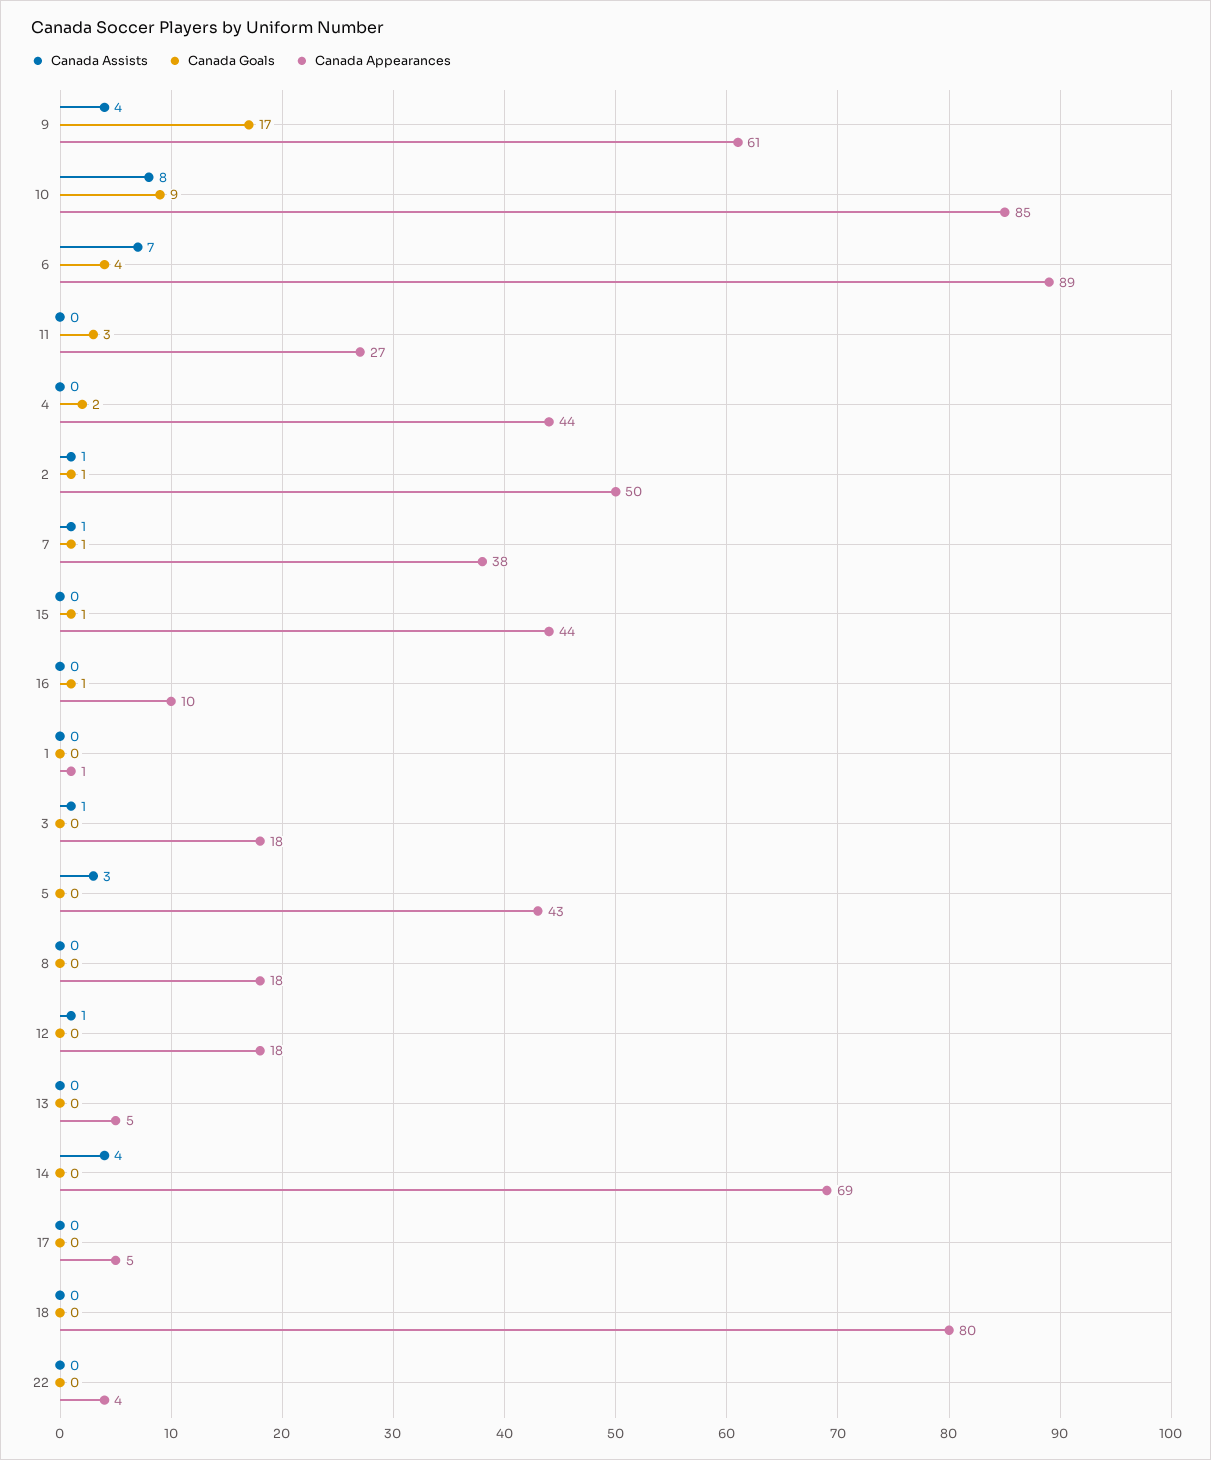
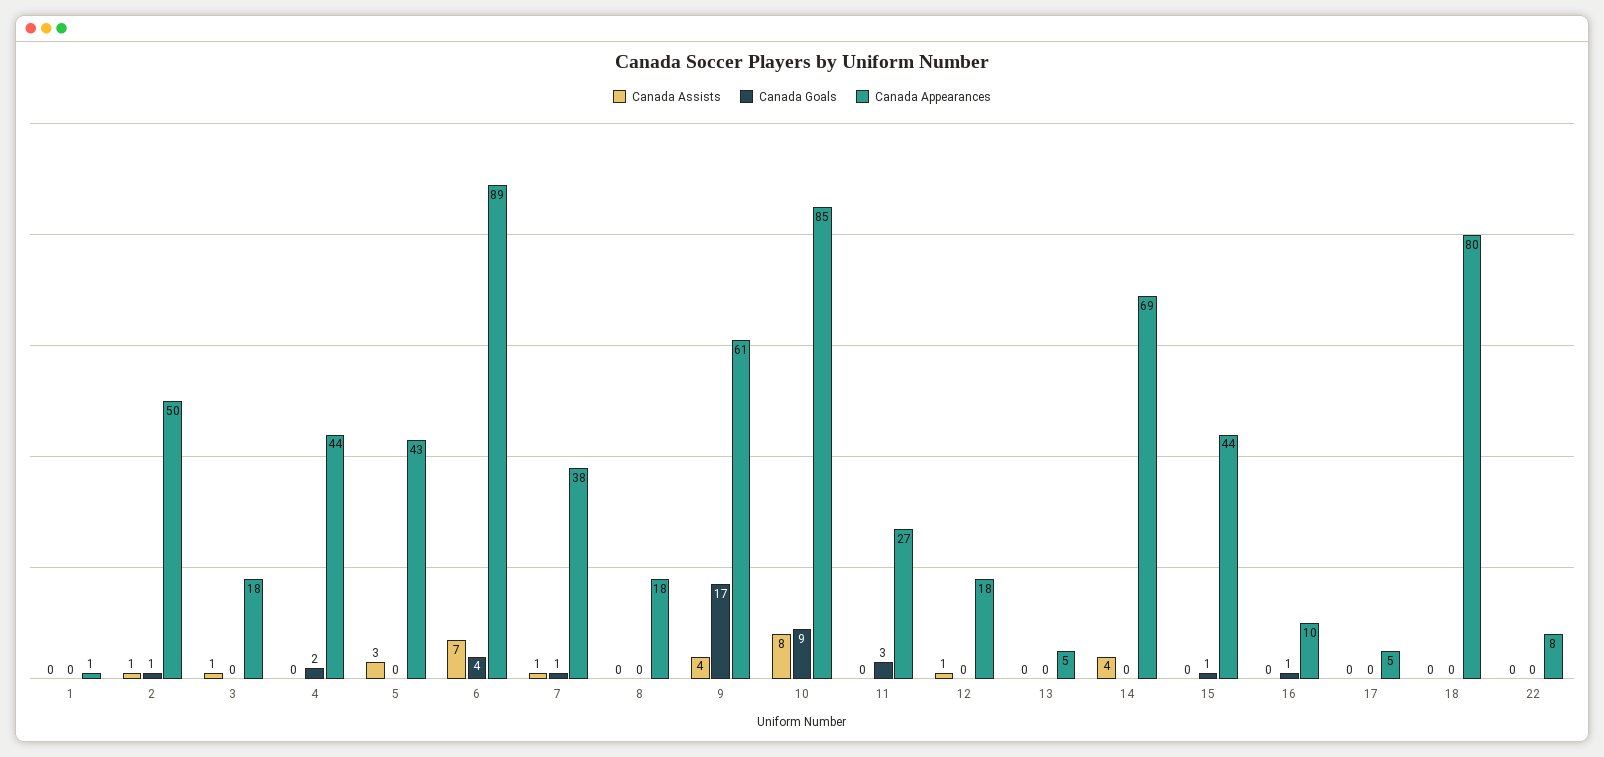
Canada Appearances, 22: 4 -> 8

